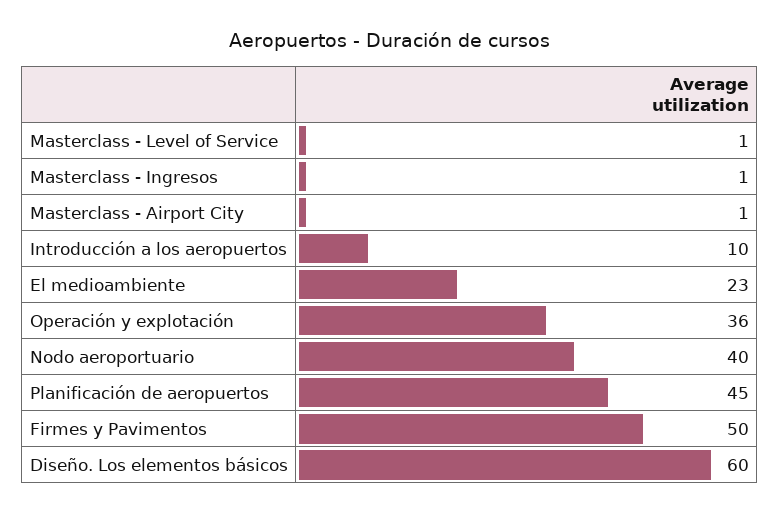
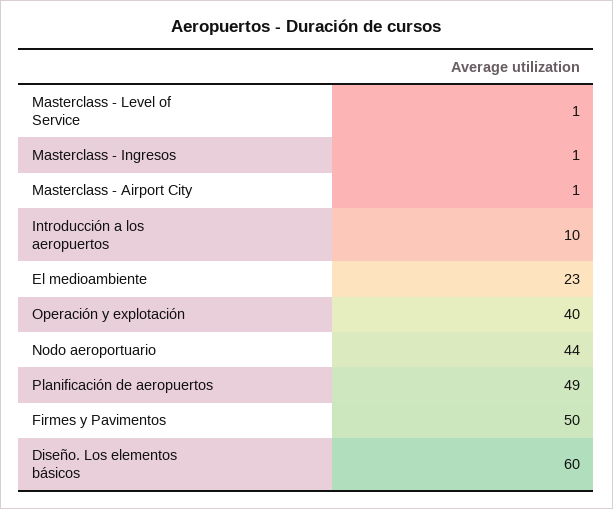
Operación y explotación: 36 -> 40
Nodo aeroportuario: 40 -> 44
Planificación de aeropuertos: 45 -> 49

